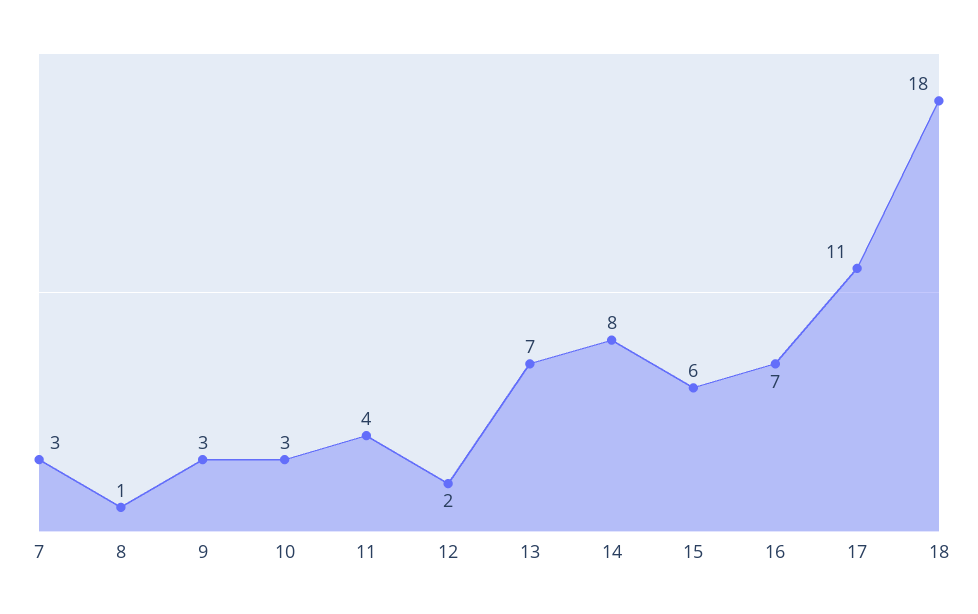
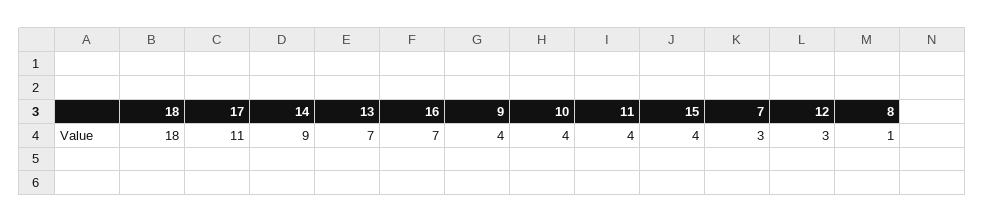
9: 3 -> 4
10: 3 -> 4
12: 2 -> 3
14: 8 -> 9
15: 6 -> 4

